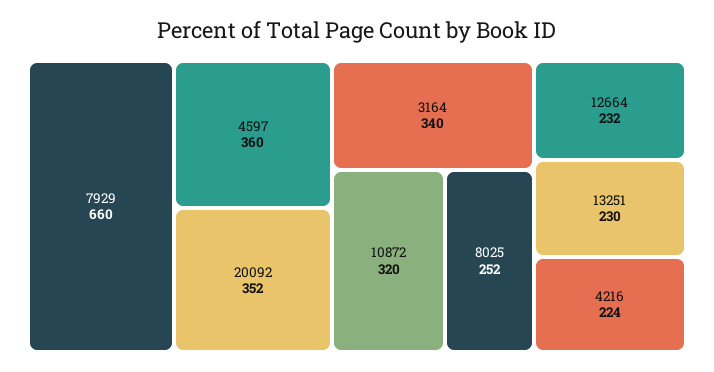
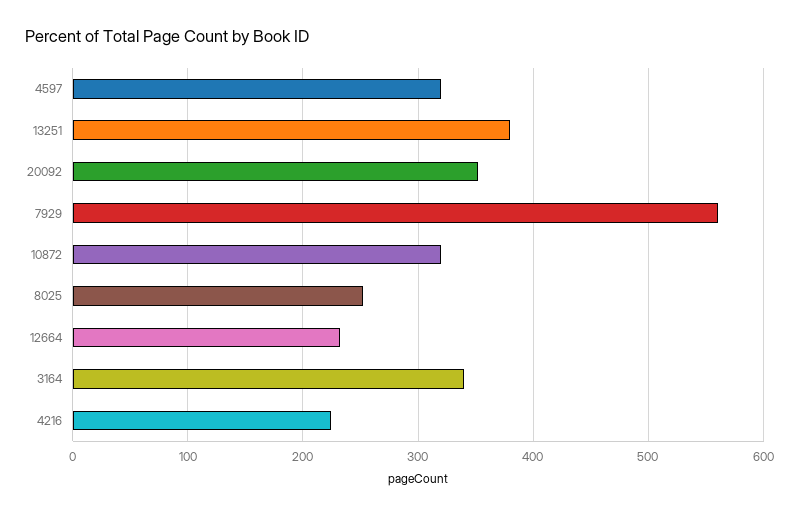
7929: 660 -> 560
4597: 360 -> 320
13251: 230 -> 380

